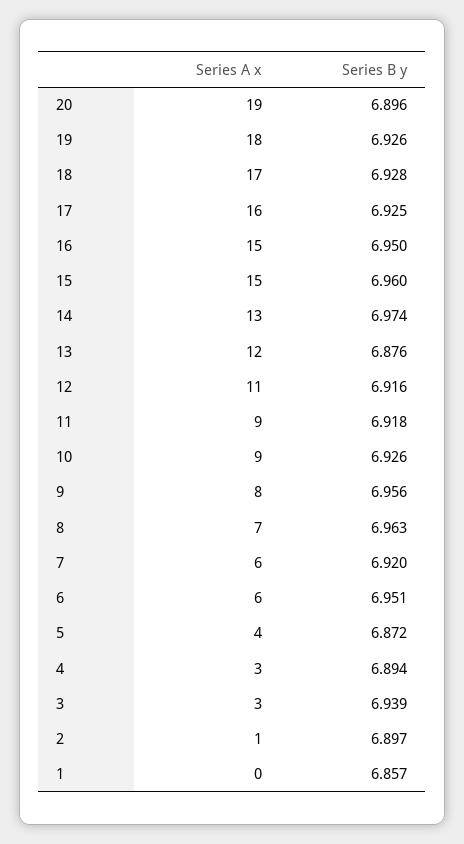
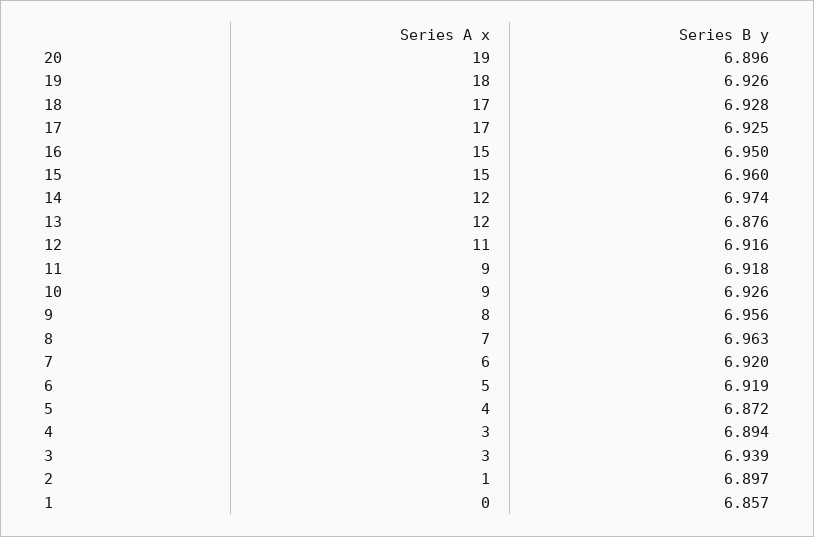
Series A x, 17: 16 -> 17
Series A x, 14: 13 -> 12
Series A x, 6: 6 -> 5
Series B y, 6: 6.951 -> 6.919

